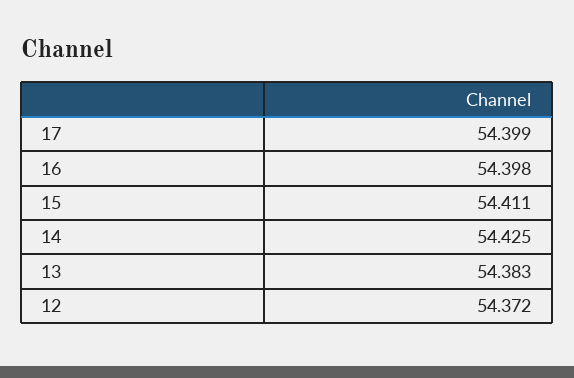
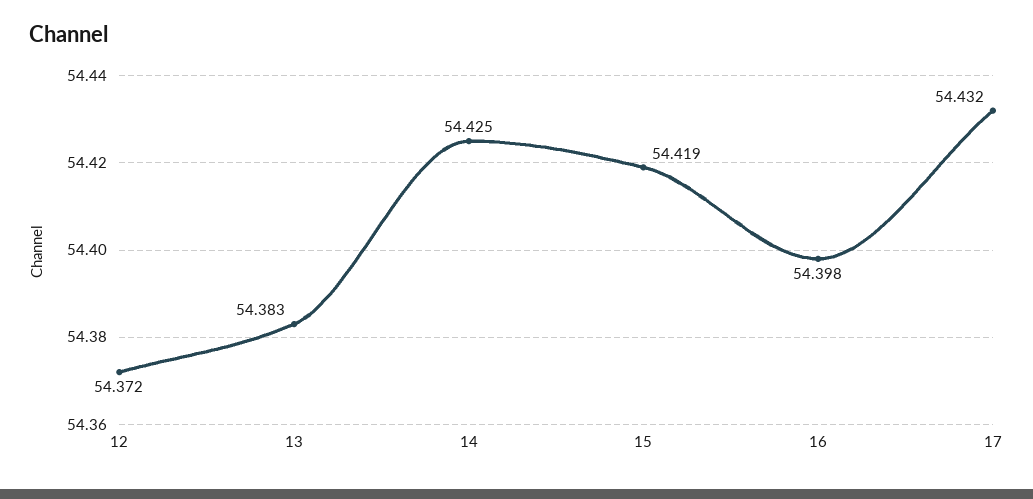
17: 54.399 -> 54.432
15: 54.411 -> 54.419

